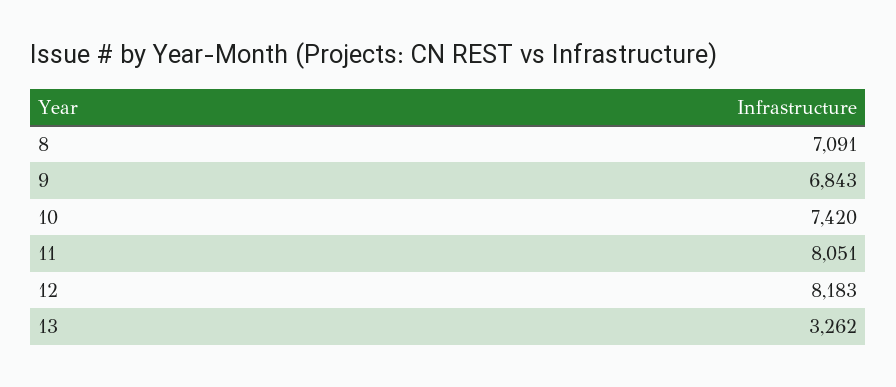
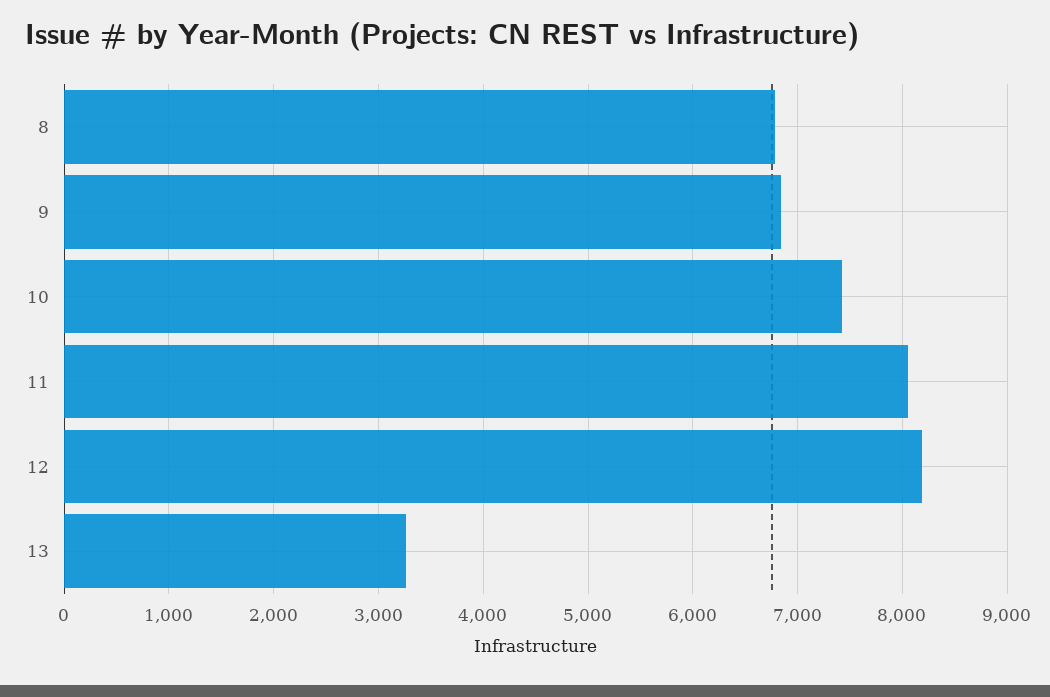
8: 7091 -> 6800

